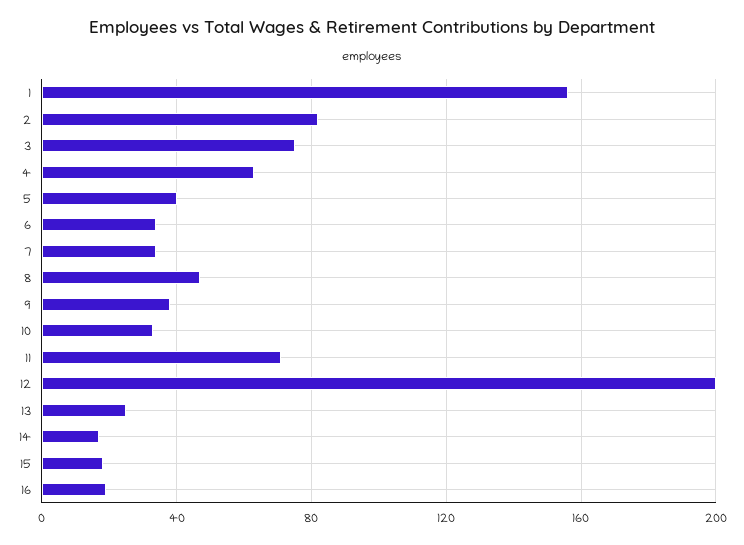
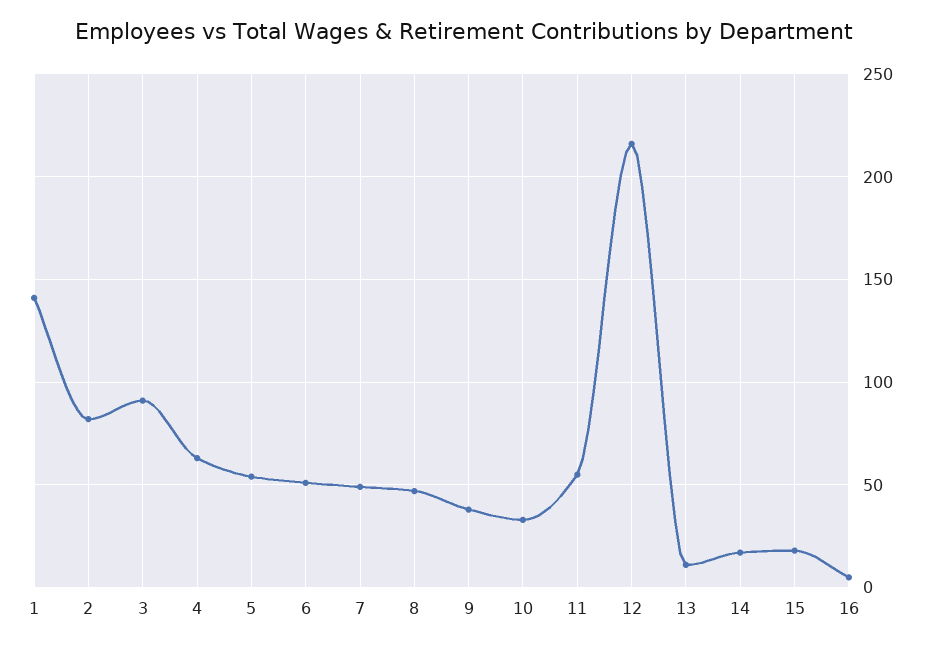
1: 155 -> 140
3: 75 -> 90
5: 40 -> 55
6: 35 -> 50
7: 35 -> 50
11: 70 -> 55
12: 200 -> 215
13: 25 -> 10
16: 20 -> 5

